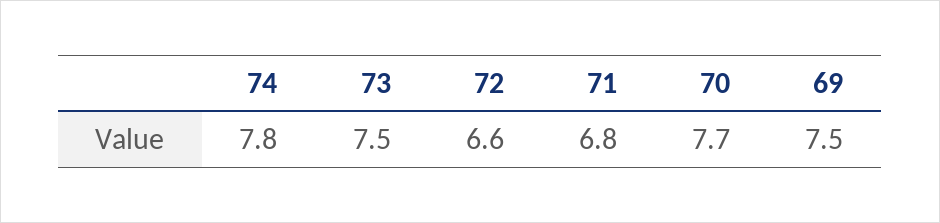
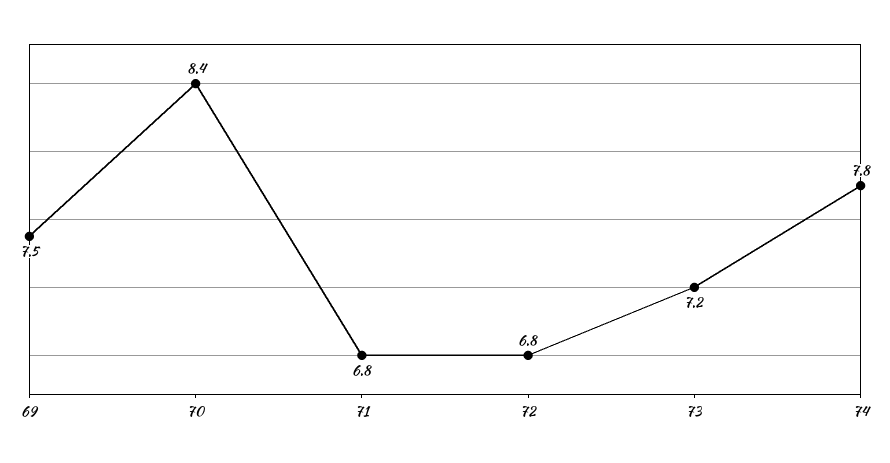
73: 7.5 -> 7.2
72: 6.6 -> 6.8
70: 7.7 -> 8.4

